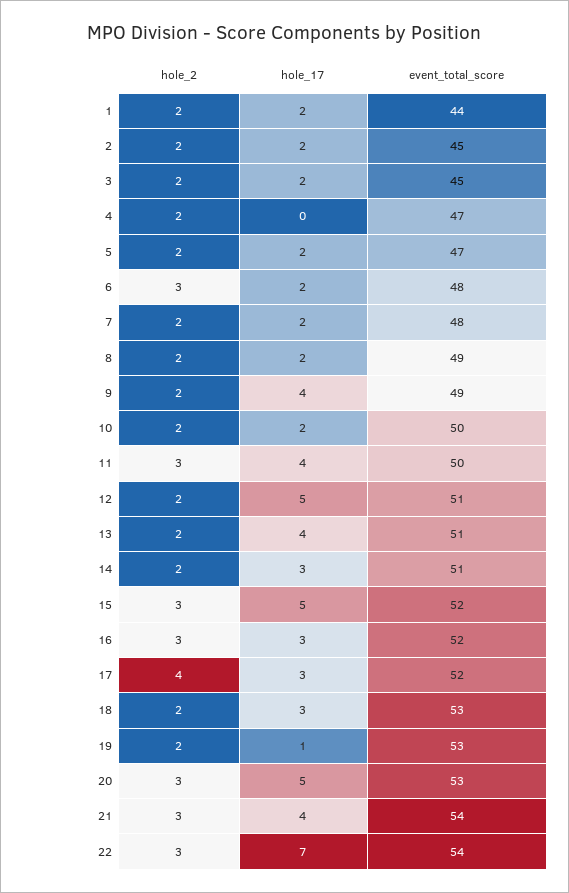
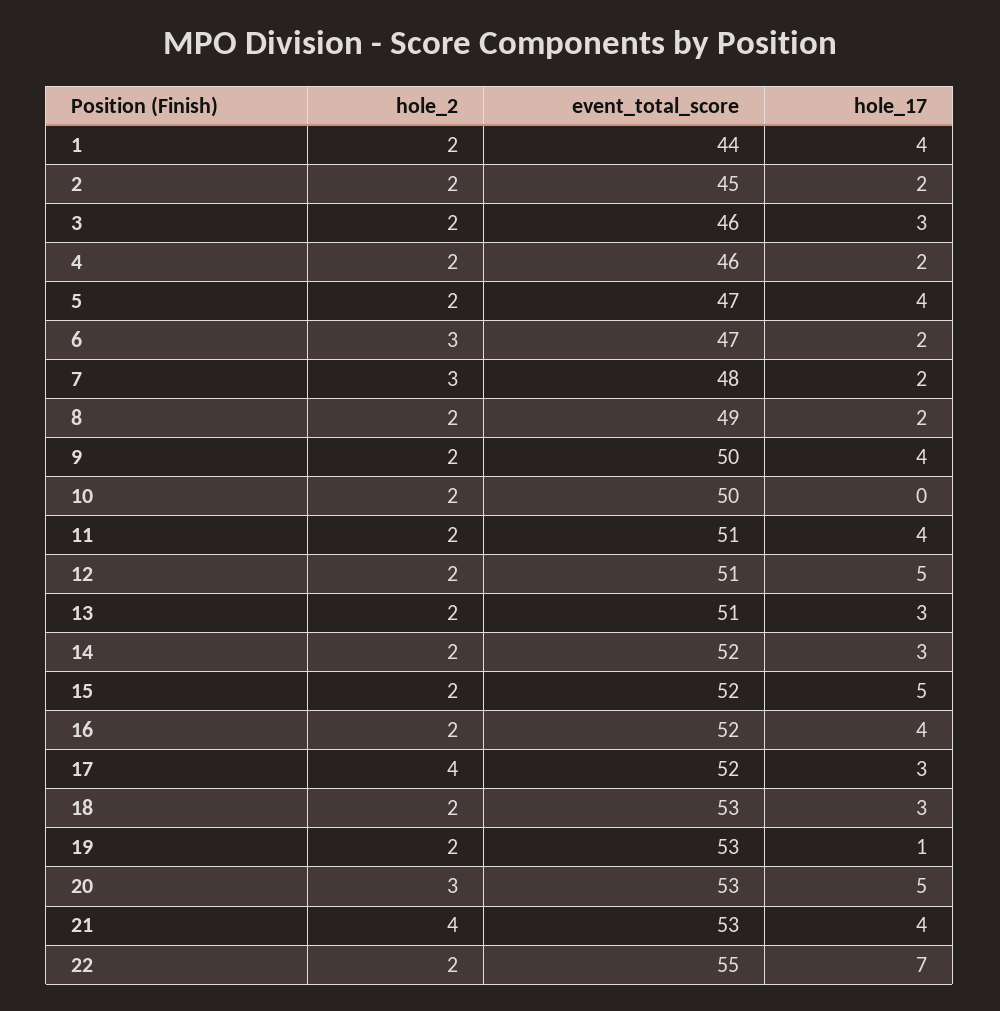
hole_17, 1: 2 -> 4
hole_17, 3: 2 -> 3
event_total_score, 3: 45 -> 46
hole_17, 4: 0 -> 2
event_total_score, 4: 47 -> 46
hole_17, 5: 2 -> 4
event_total_score, 6: 48 -> 47
hole_2, 7: 2 -> 3
event_total_score, 9: 49 -> 50
hole_17, 10: 2 -> 0
hole_2, 11: 3 -> 2
event_total_score, 11: 50 -> 51
hole_17, 13: 4 -> 3
event_total_score, 14: 51 -> 52
hole_2, 15: 3 -> 2
hole_2, 16: 3 -> 2
hole_17, 16: 3 -> 4
hole_2, 21: 3 -> 4
event_total_score, 21: 54 -> 53
hole_2, 22: 3 -> 2
event_total_score, 22: 54 -> 55

